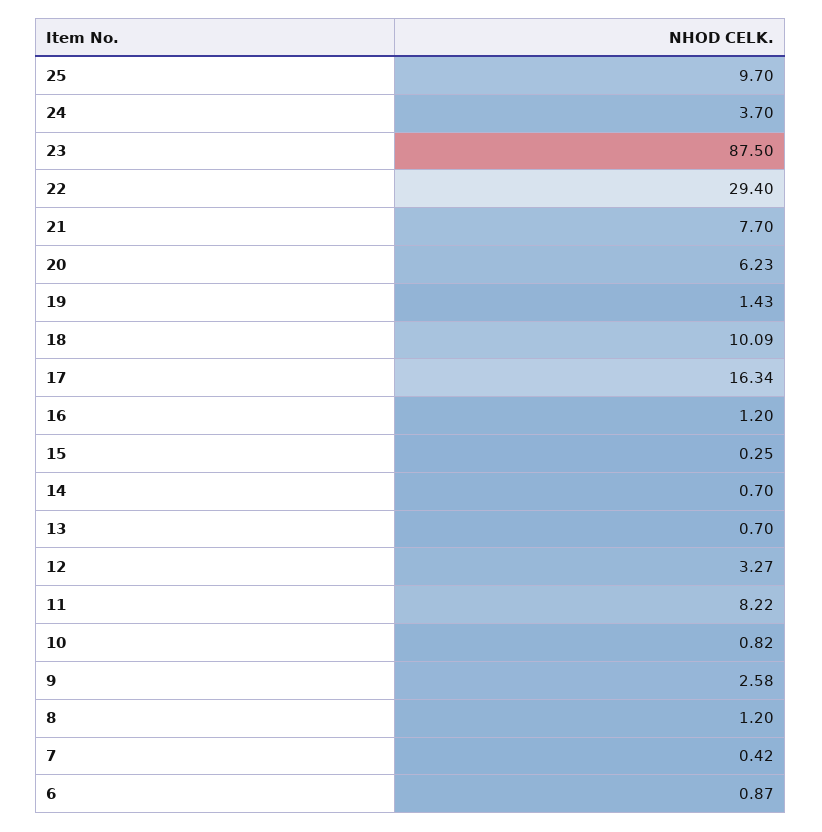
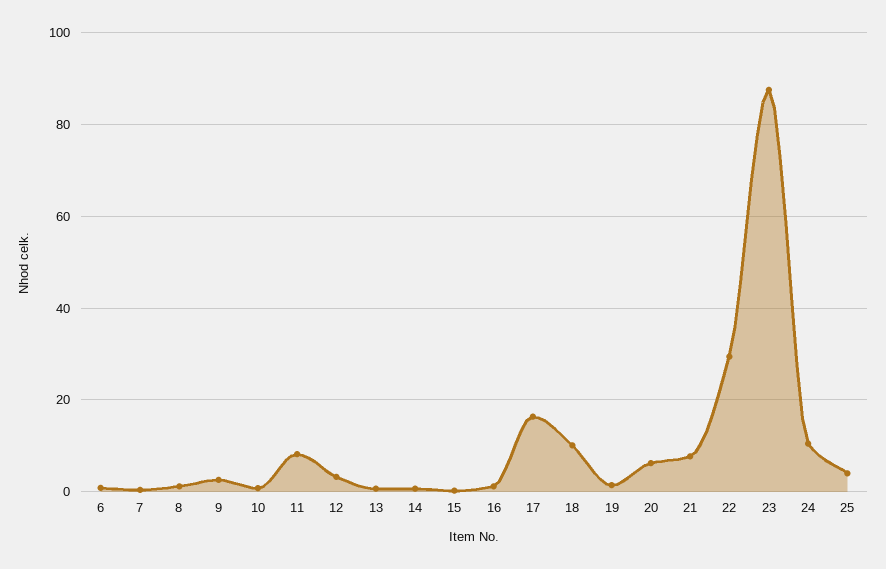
25: 9.7 -> 4
24: 3.7 -> 10

